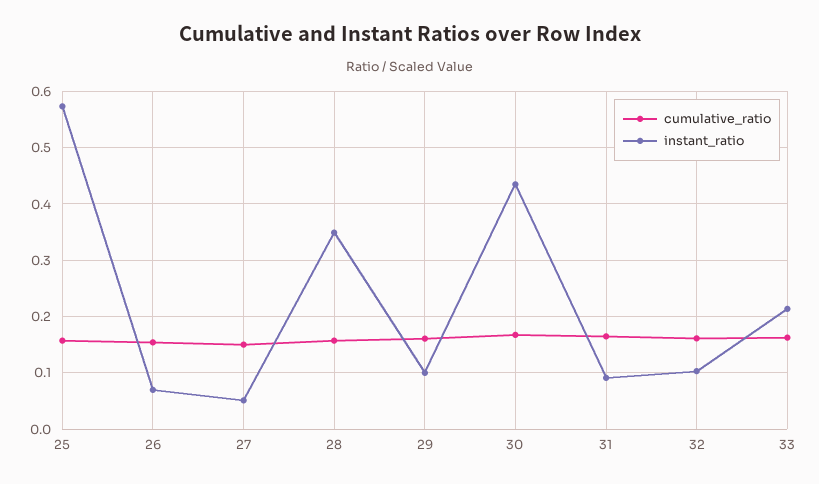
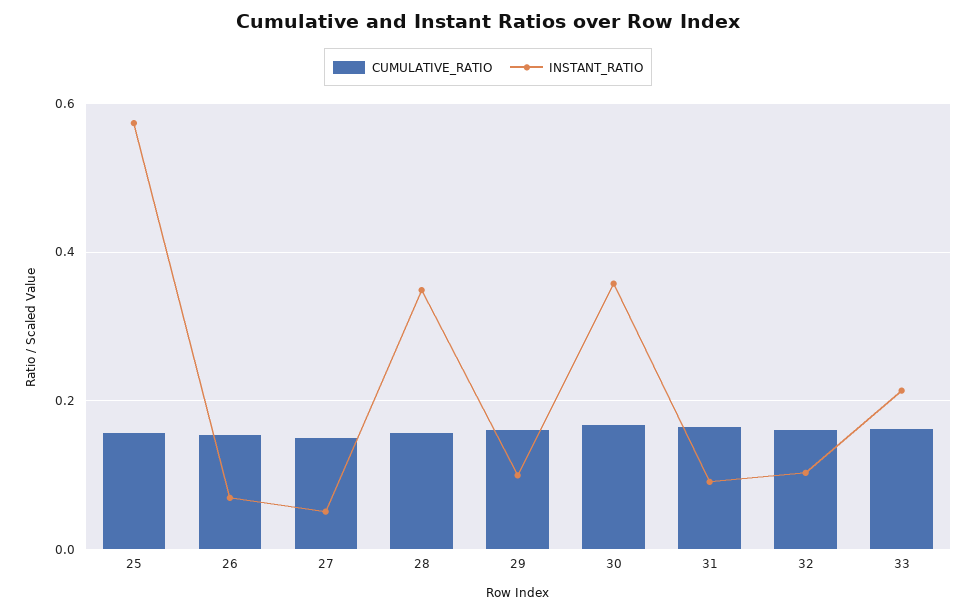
instant_ratio, 30: 0.44 -> 0.36

